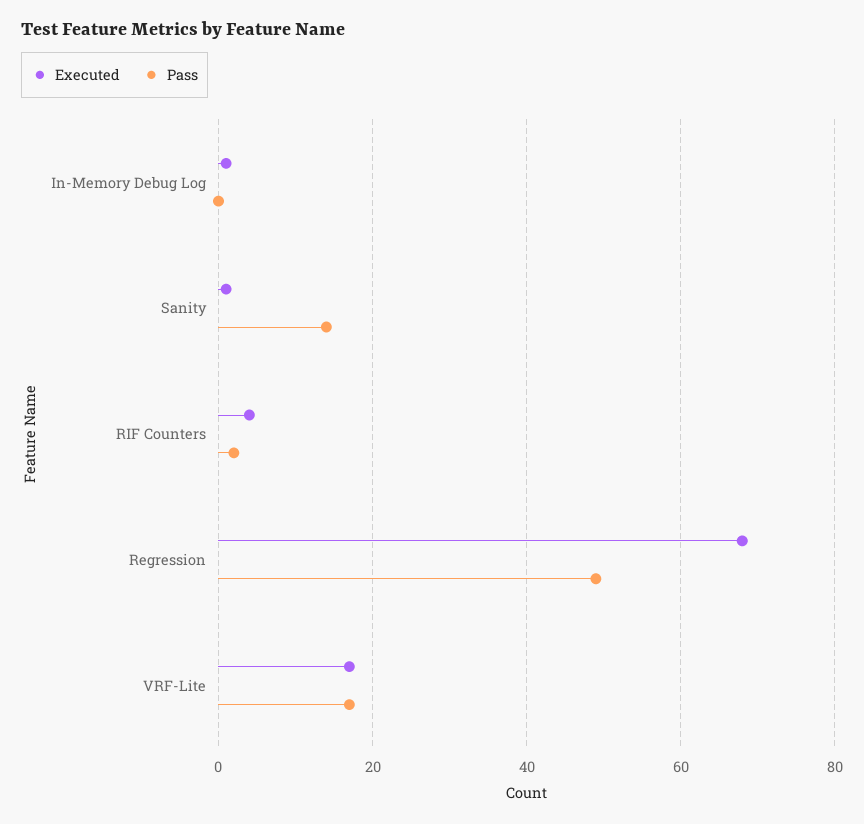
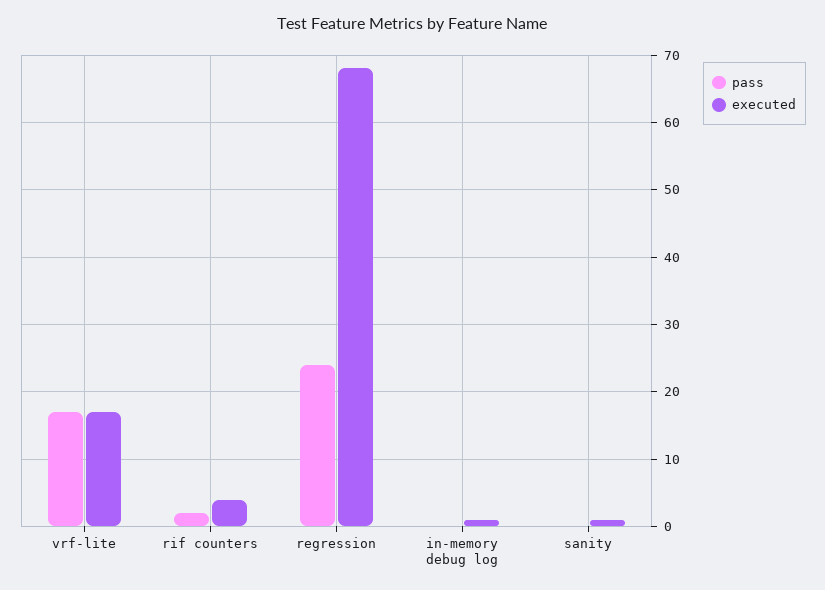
Pass, Sanity: 15 -> 0
Pass, Regression: 50 -> 24

